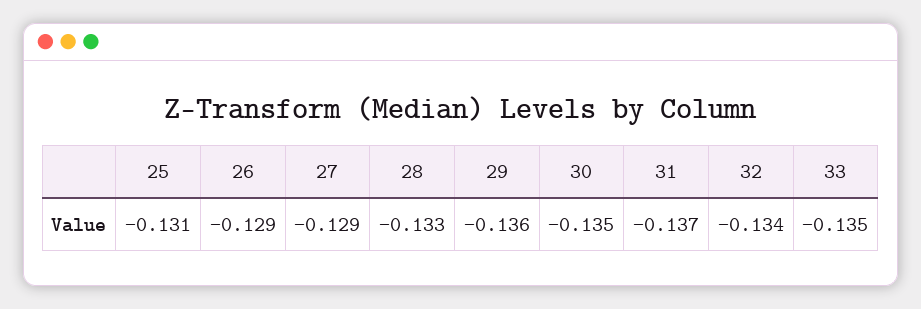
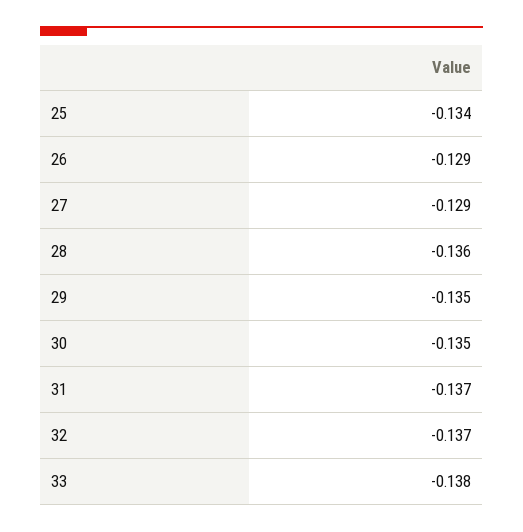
25: -0.131 -> -0.134
28: -0.133 -> -0.136
29: -0.136 -> -0.135
32: -0.134 -> -0.137
33: -0.135 -> -0.138

